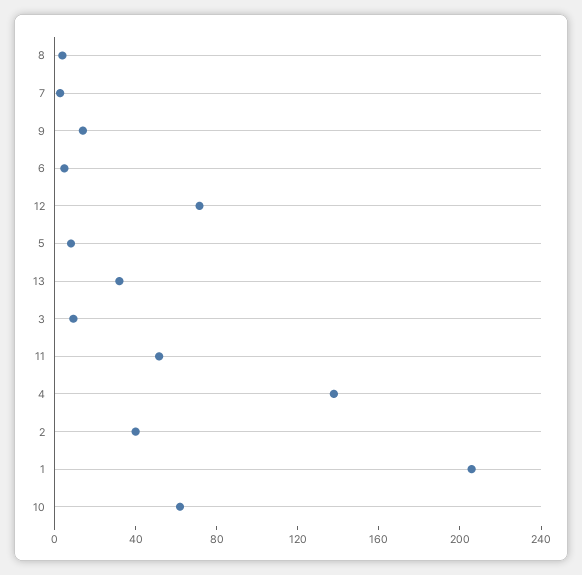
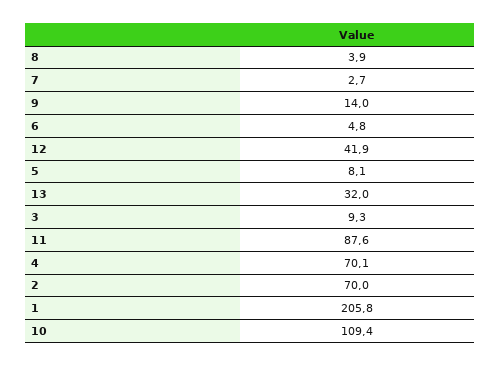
12: 70 -> 41.9
11: 50 -> 87.6
4: 140 -> 70.1
2: 40 -> 70
10: 60 -> 109.4

